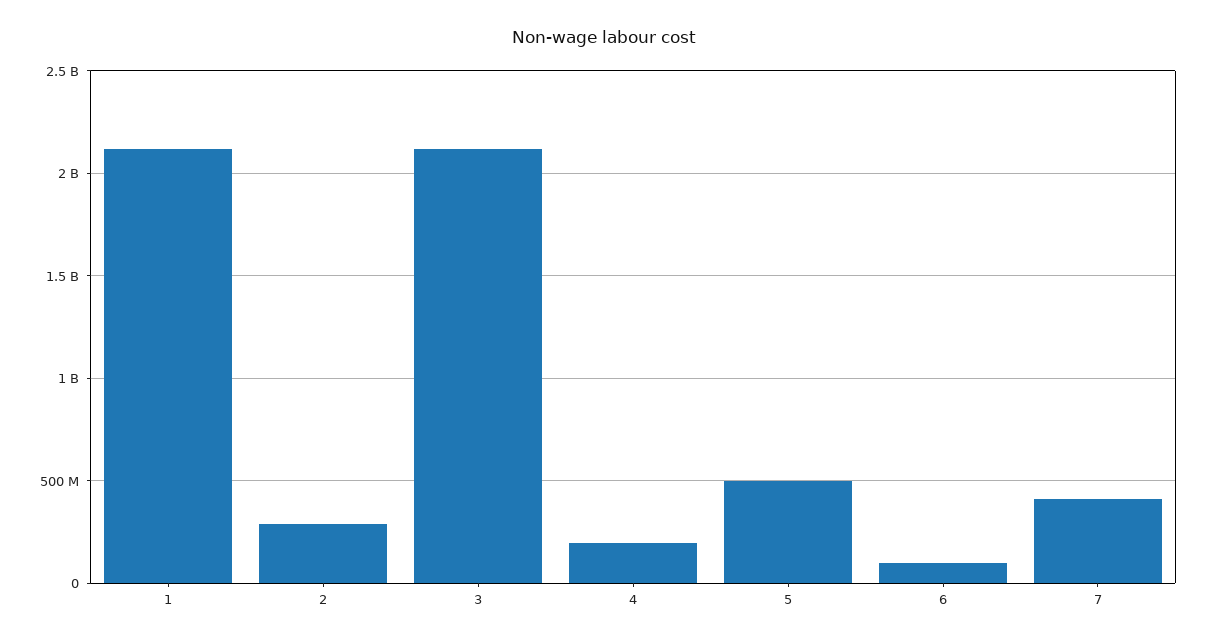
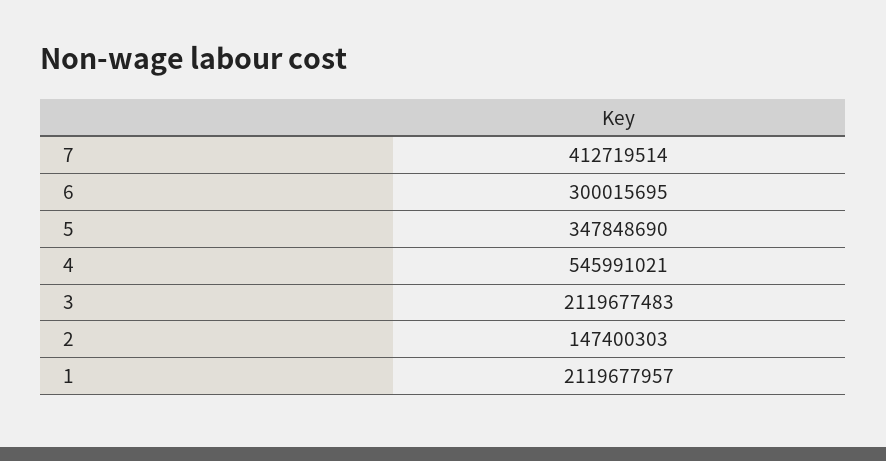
2: 300000000 -> 147400303
4: 200000000 -> 545991021
5: 500000000 -> 347848690
6: 100000000 -> 300015695

